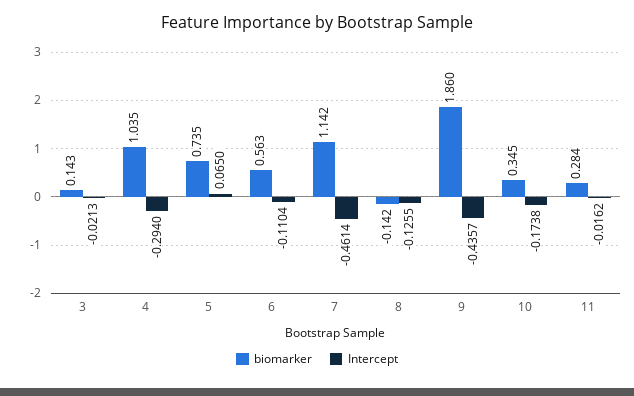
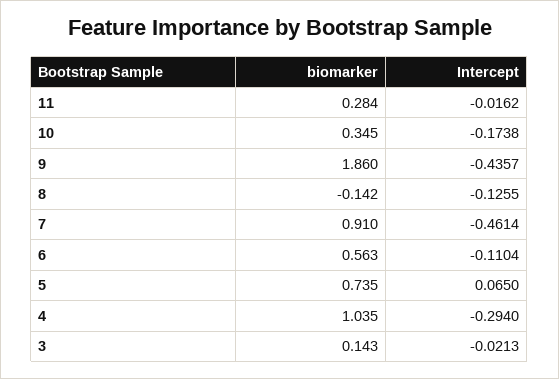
biomarker, 7: 1.142 -> 0.91

